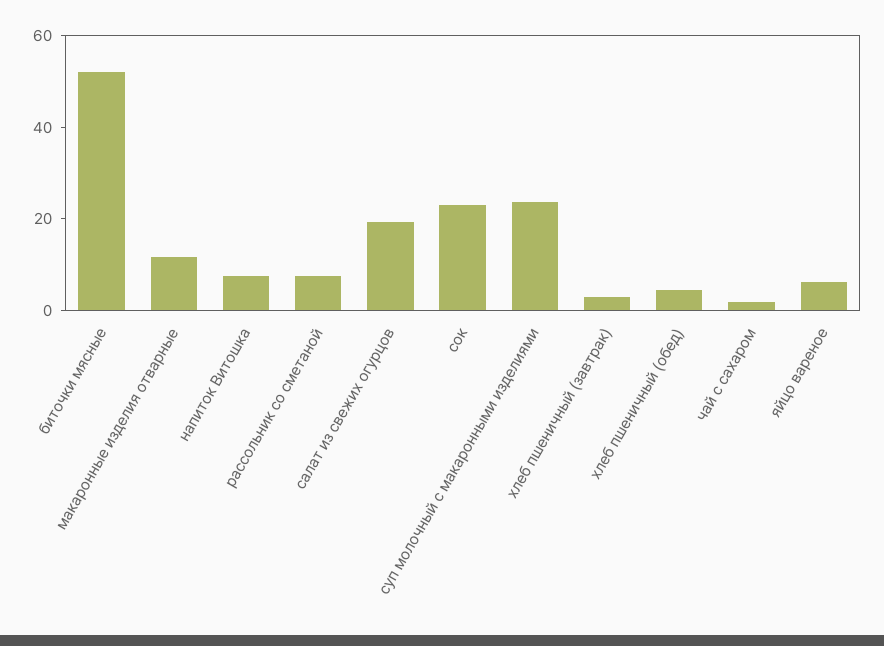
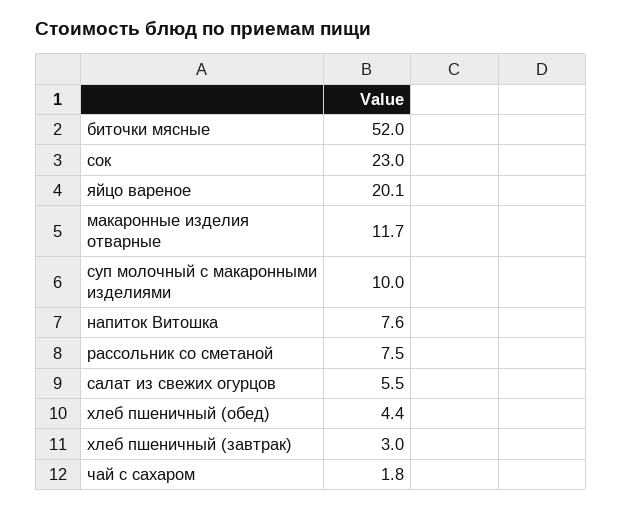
салат из свежих огурцов: 20 -> 5.5
суп молочный с макаронными изделиями: 25 -> 10
яйцо вареное: 5 -> 20.1

